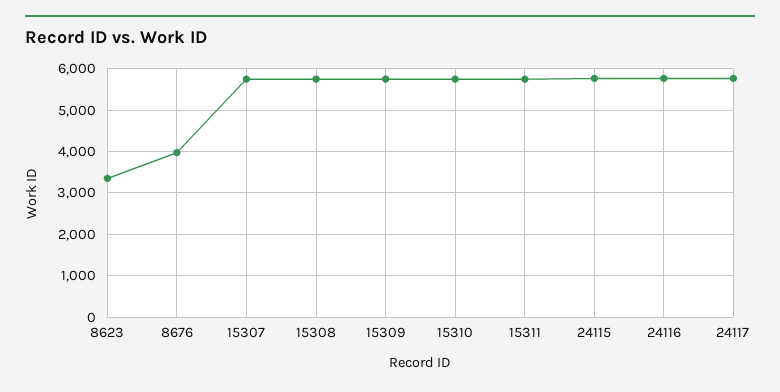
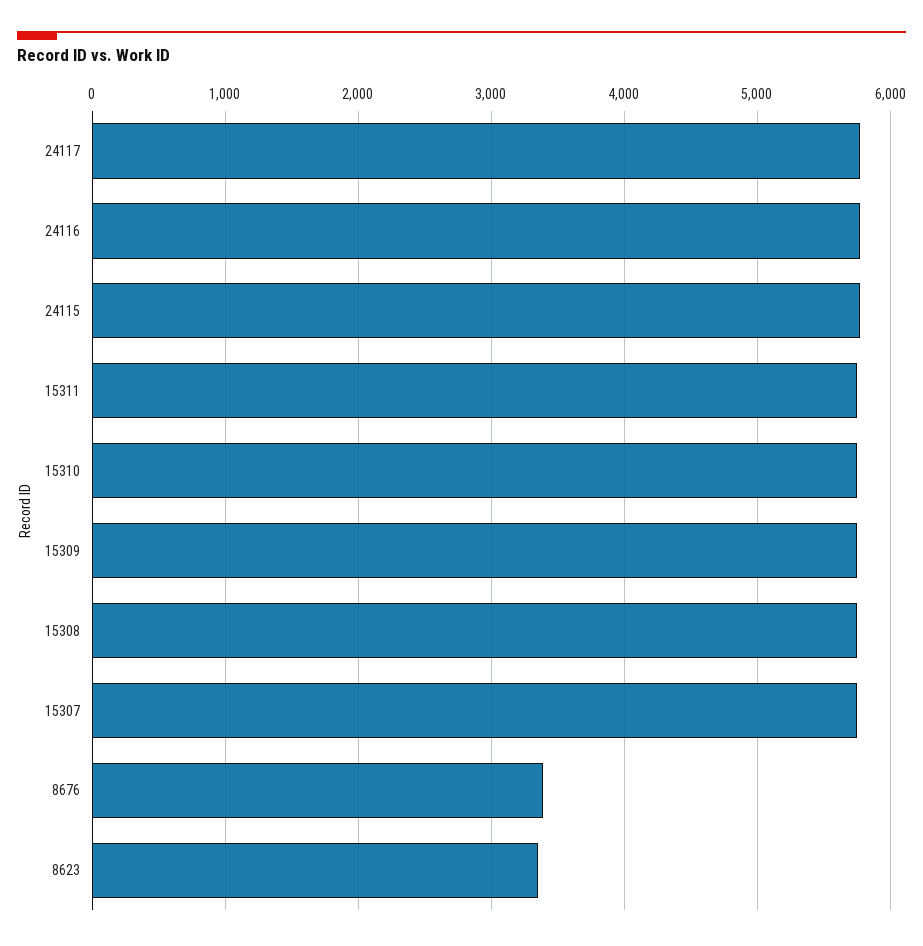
8676: 4000 -> 3400

